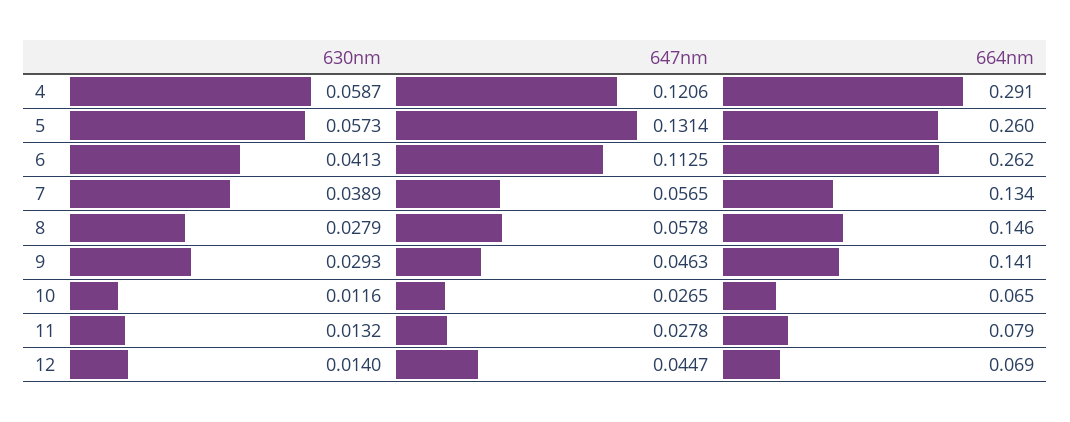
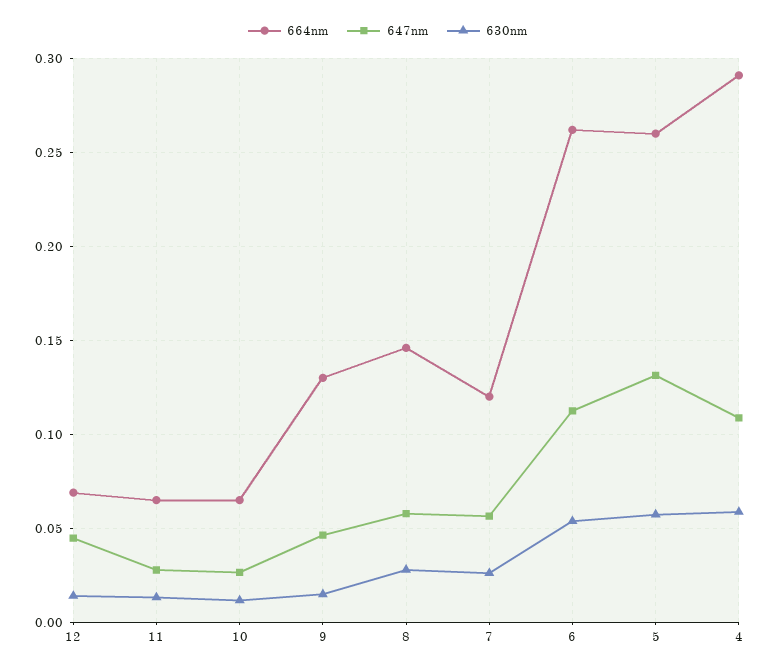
647nm, 4: 0.1206 -> 0.11
630nm, 6: 0.0413 -> 0.055
630nm, 7: 0.0389 -> 0.025
664nm, 7: 0.134 -> 0.12
630nm, 9: 0.0293 -> 0.015
664nm, 9: 0.141 -> 0.13
664nm, 11: 0.079 -> 0.065

